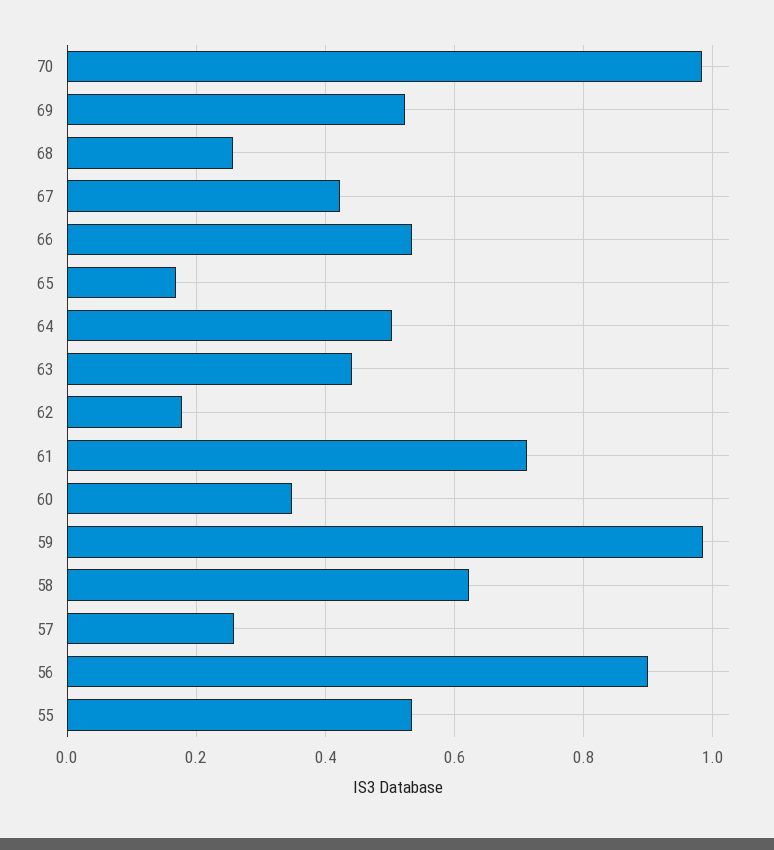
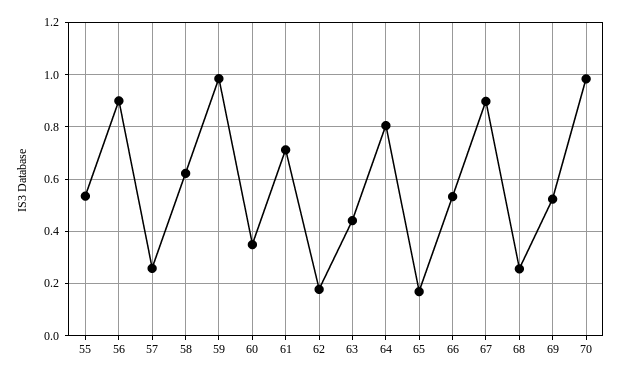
67: 0.42 -> 0.9
64: 0.5 -> 0.8

